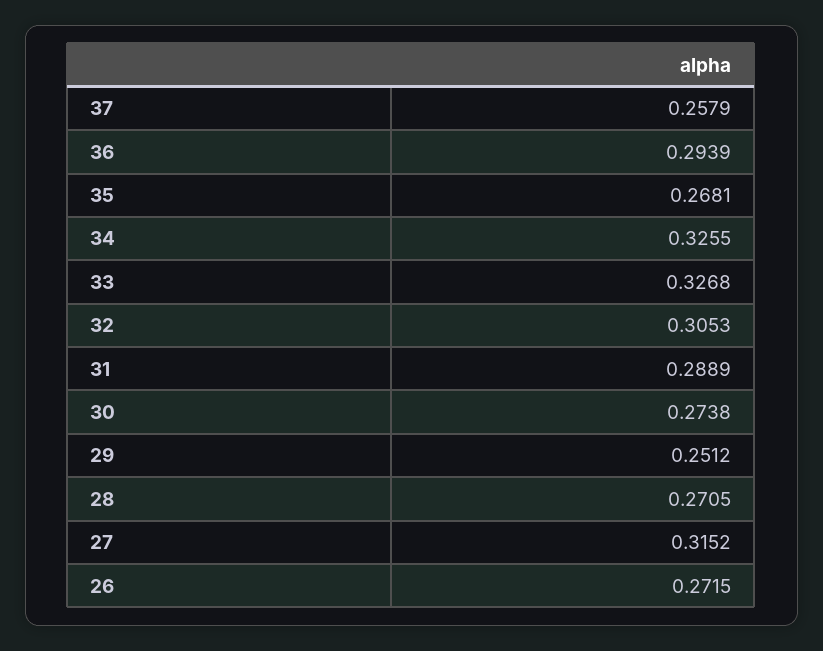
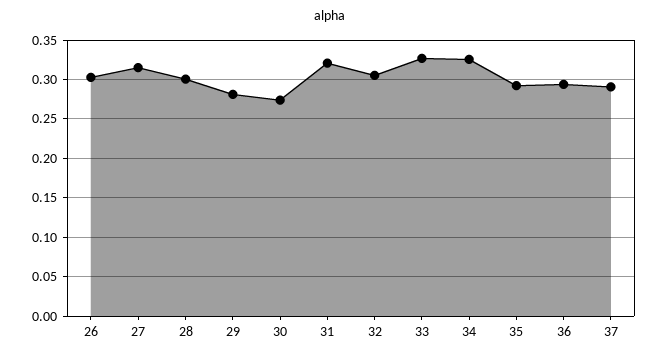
37: 0.2579 -> 0.29
35: 0.2681 -> 0.29
31: 0.2889 -> 0.32
29: 0.2512 -> 0.28
28: 0.2705 -> 0.3
26: 0.2715 -> 0.3

